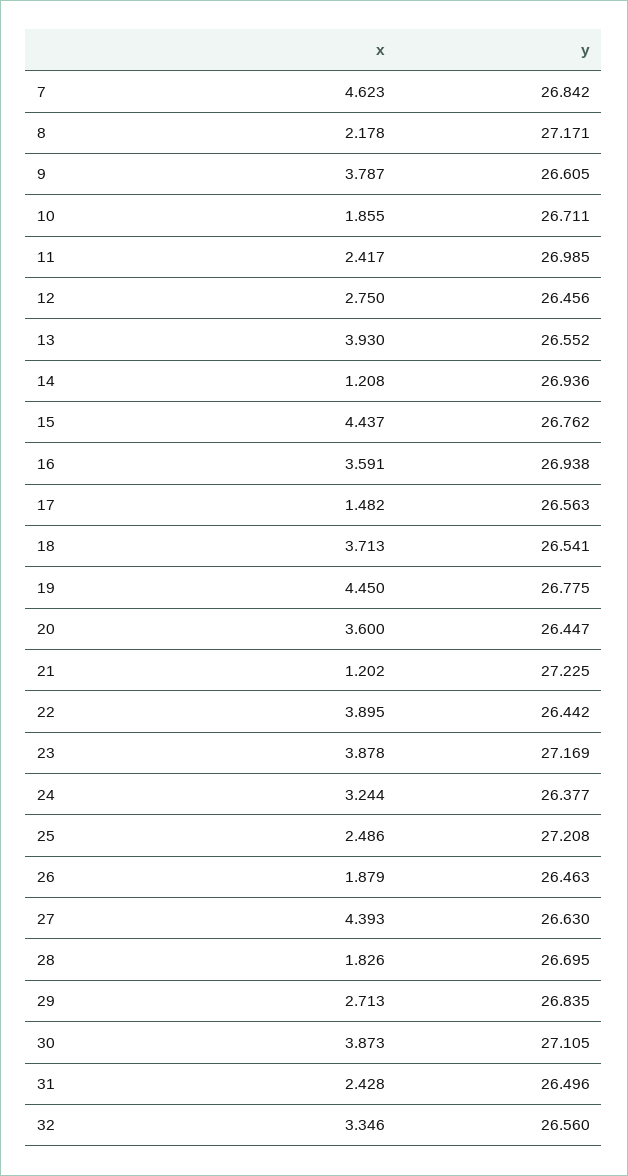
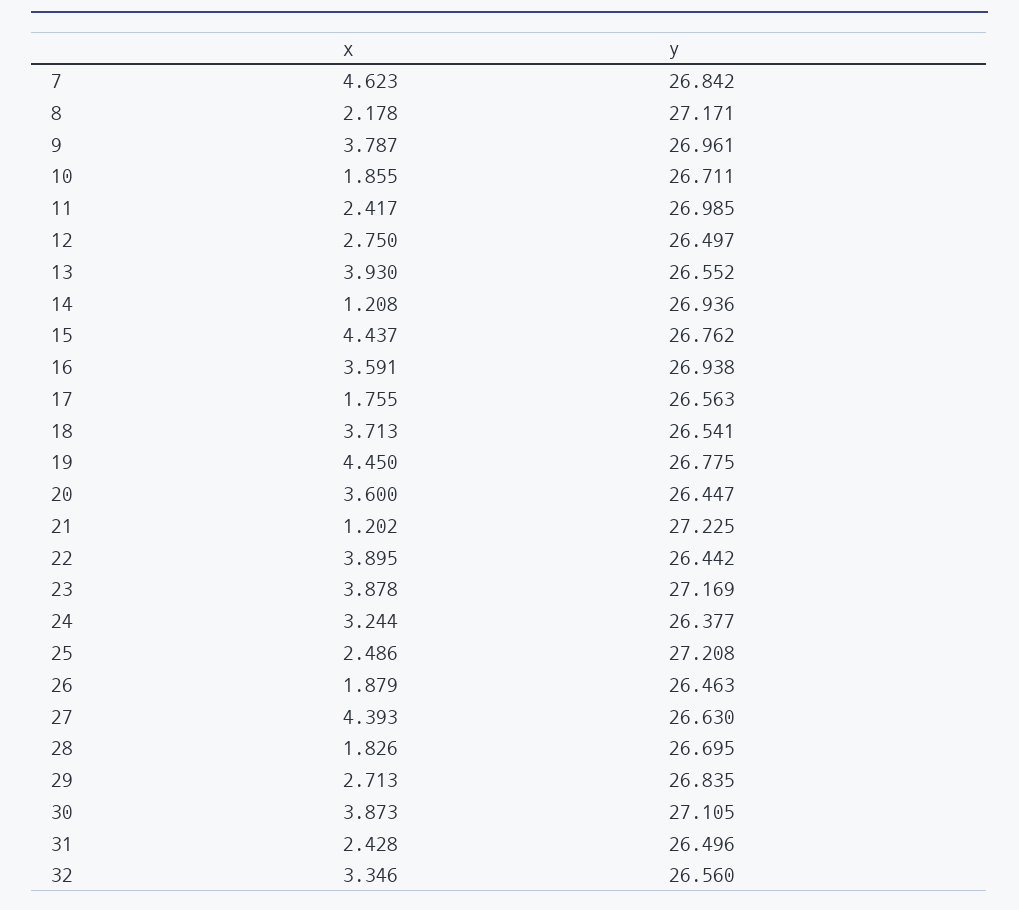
y, 9: 26.605 -> 26.961
y, 12: 26.456 -> 26.497
x, 17: 1.482 -> 1.755

